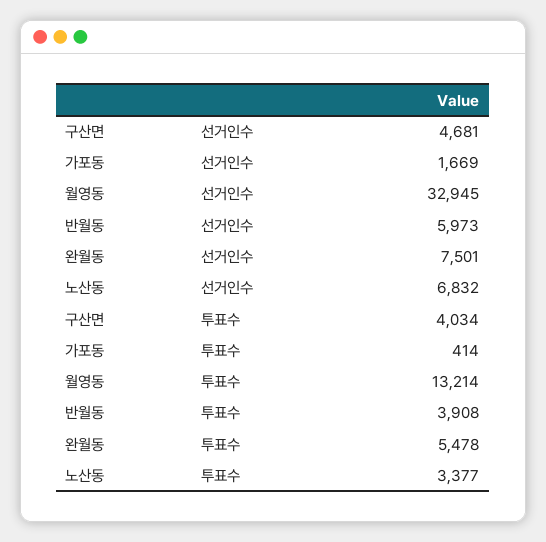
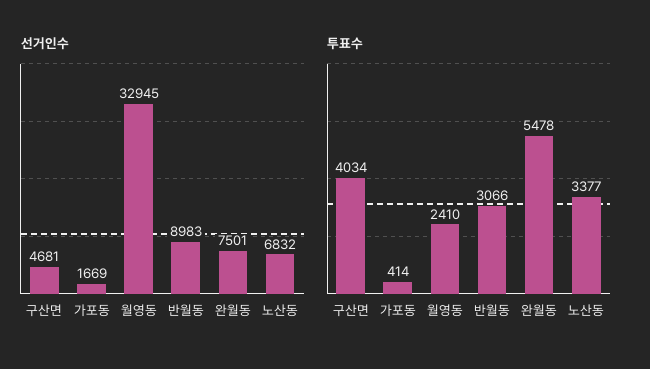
선거인수, 반월동: 5973 -> 8983
투표수, 월영동: 13214 -> 2410
투표수, 반월동: 3908 -> 3066

